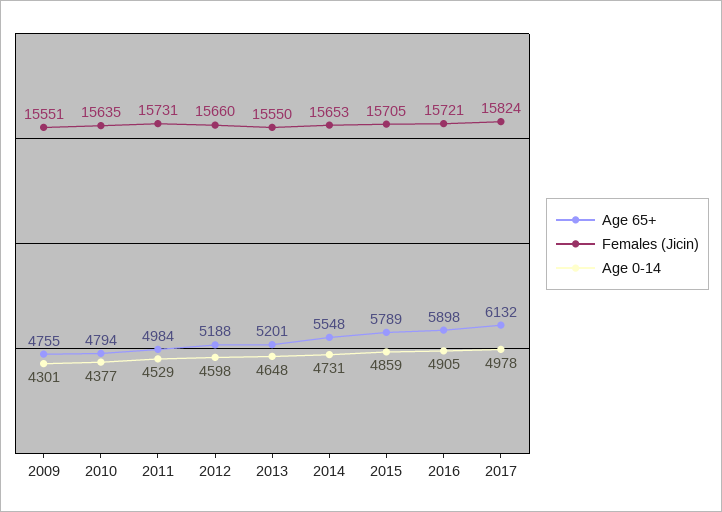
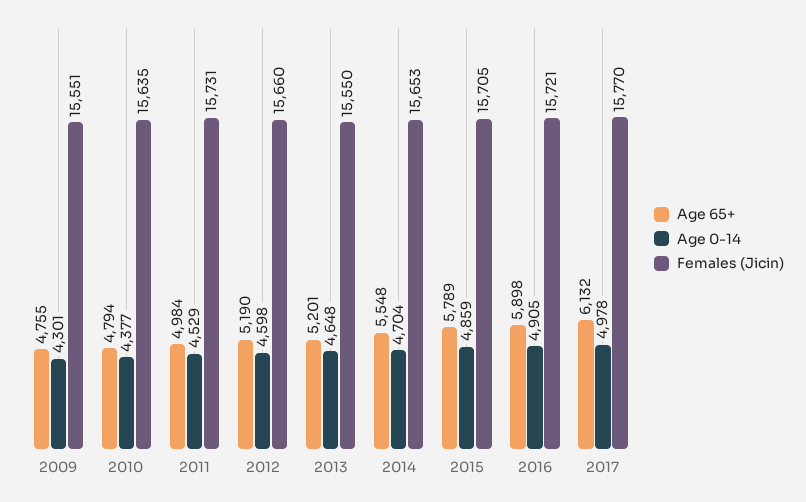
Age 65+, 2012: 5188 -> 5190
Age 0-14, 2014: 4731 -> 4704
Females (Jicin), 2017: 15824 -> 15770

